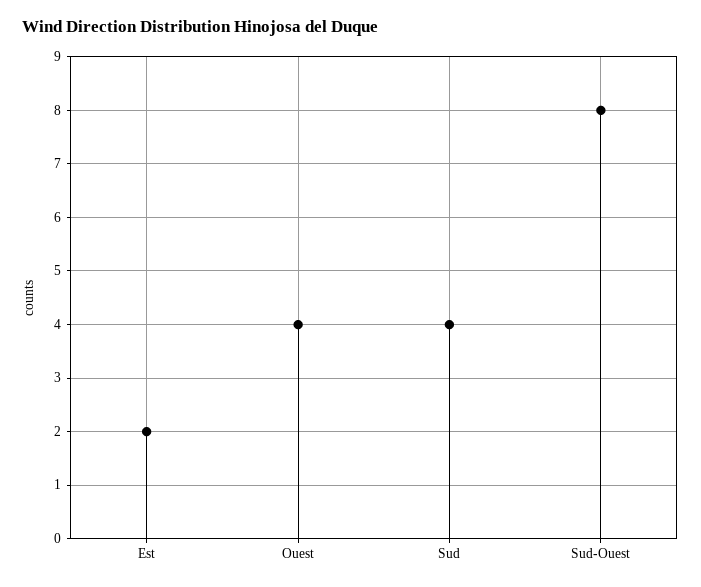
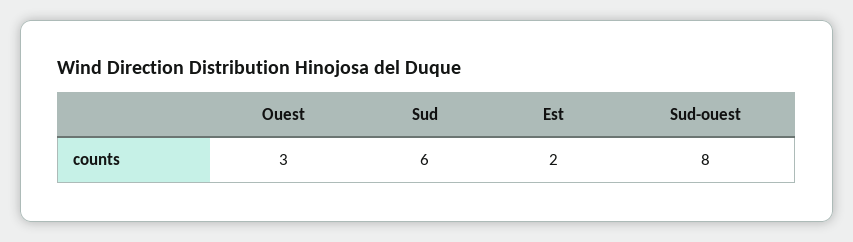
Ouest: 4 -> 3
Sud: 4 -> 6

